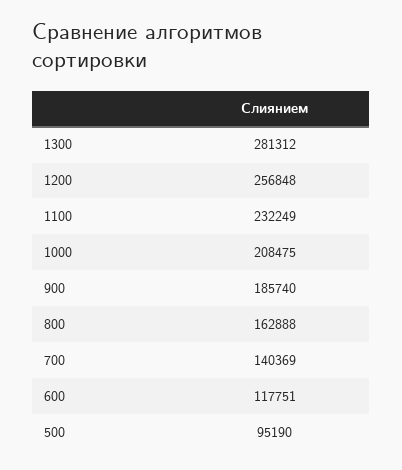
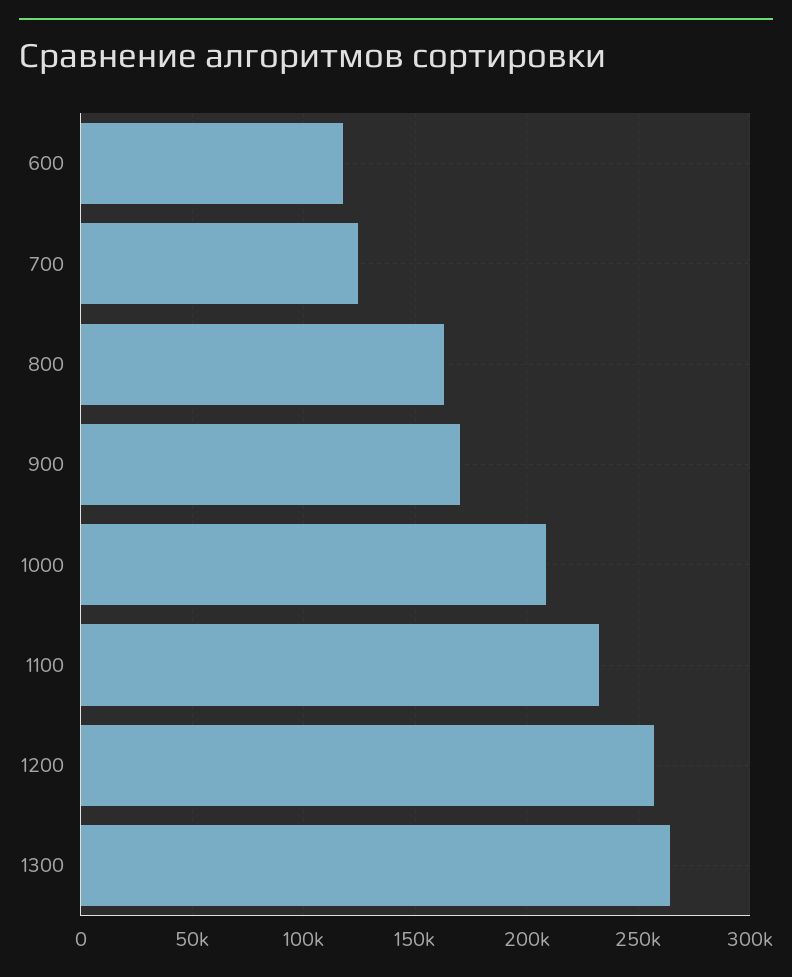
1300: 281312 -> 265000
900: 185740 -> 170000
700: 140369 -> 125000
500: 95190 -> none

